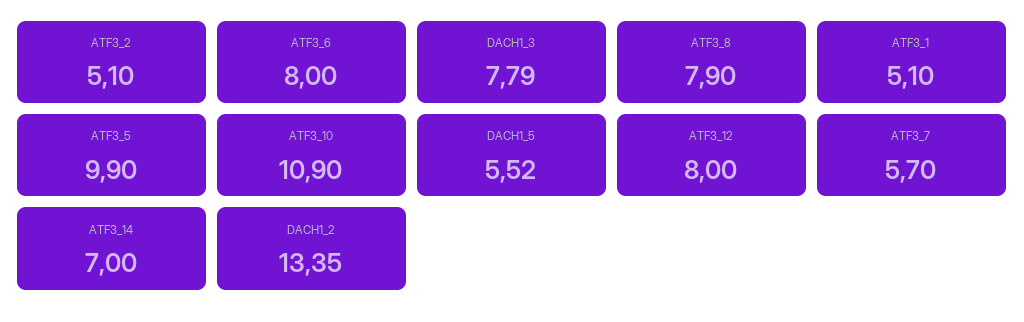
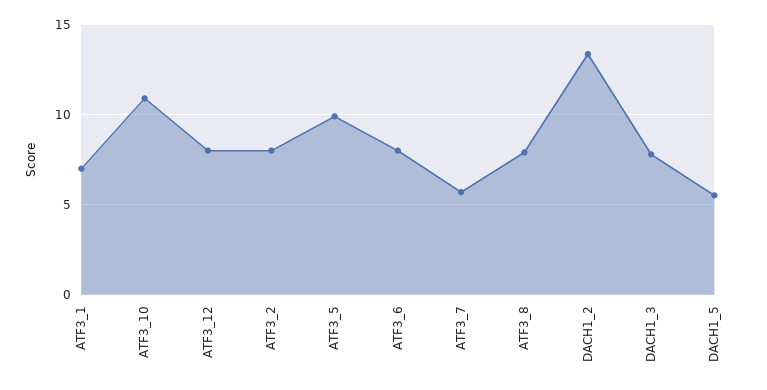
ATF3_2: 5.1 -> 8
ATF3_1: 5.1 -> 7
ATF3_14: 7 -> none

